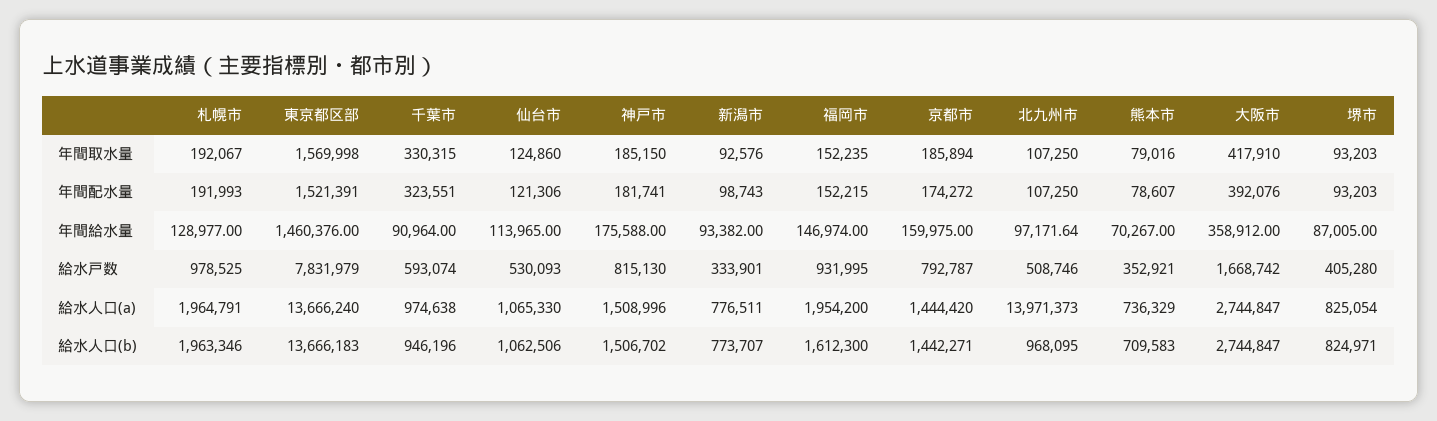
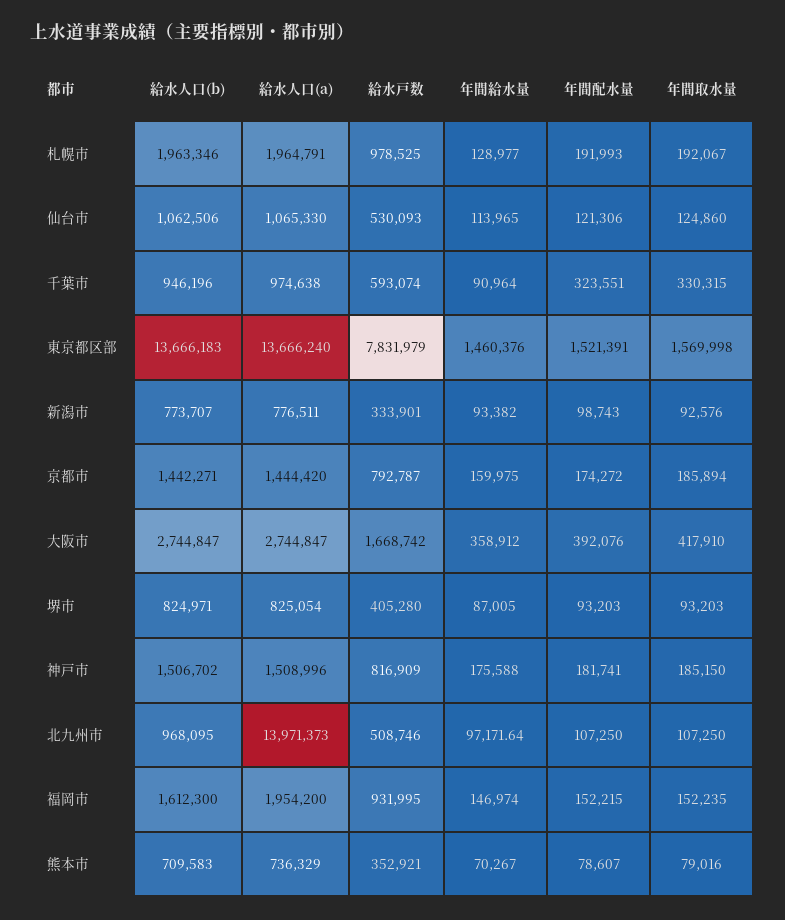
神戸市, 給水戸数: 815130 -> 816909

